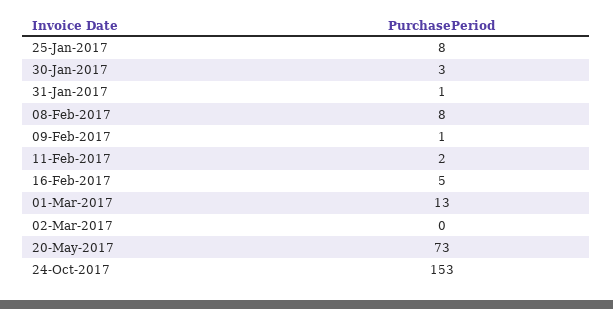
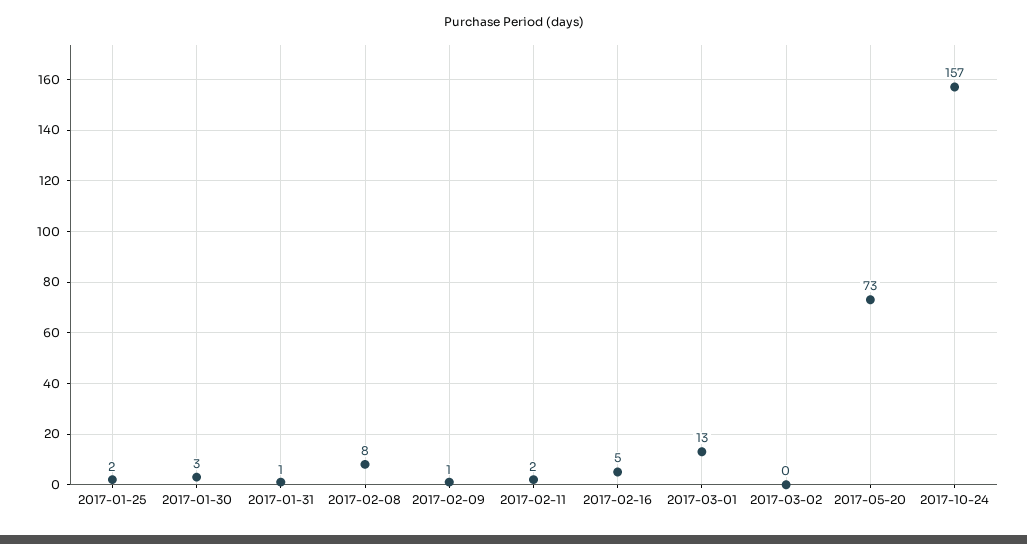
25-Jan-2017: 8 -> 2
24-Oct-2017: 153 -> 157

